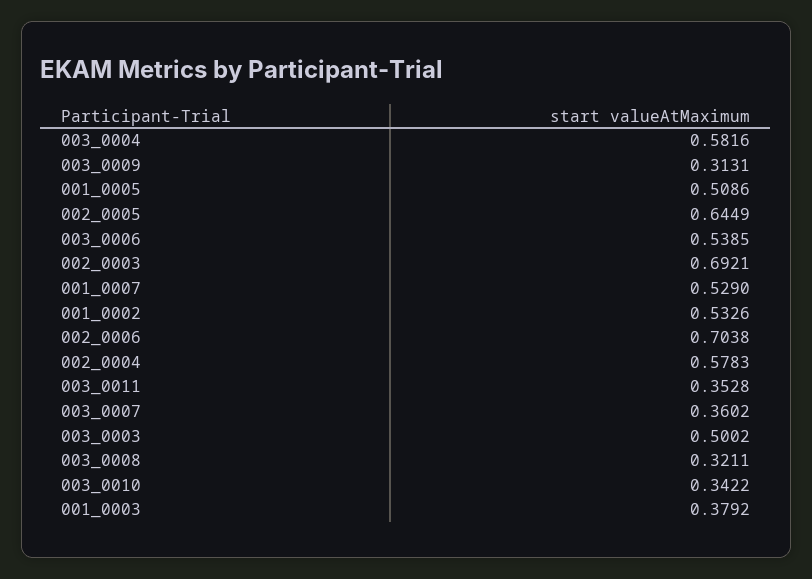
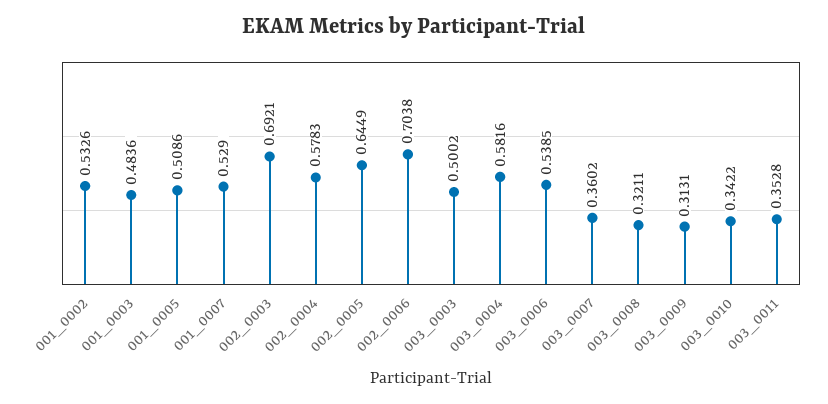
001_0003: 0.3792 -> 0.4836

